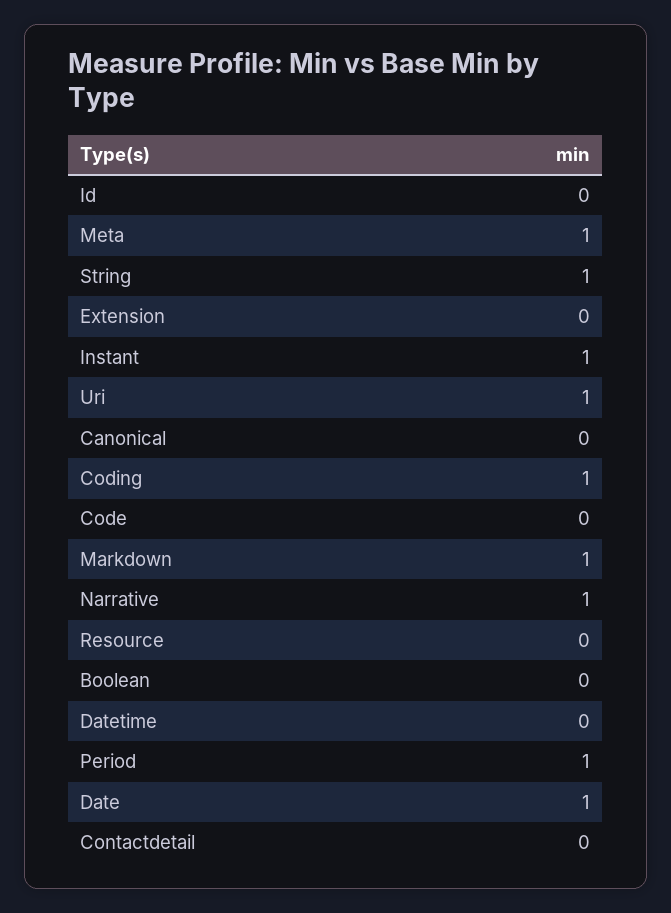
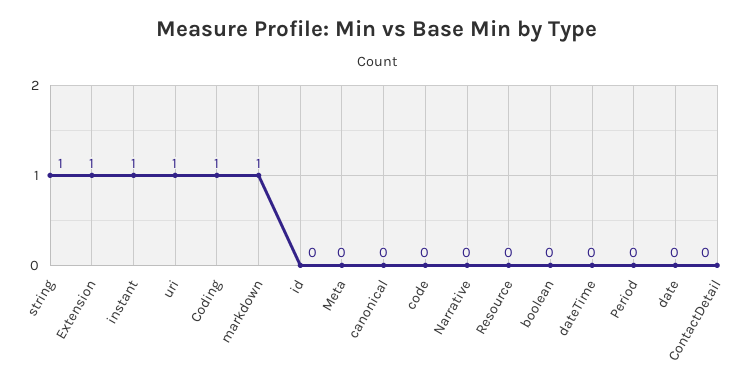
Meta: 1 -> 0
Extension: 0 -> 1
Narrative: 1 -> 0
Period: 1 -> 0
Date: 1 -> 0

